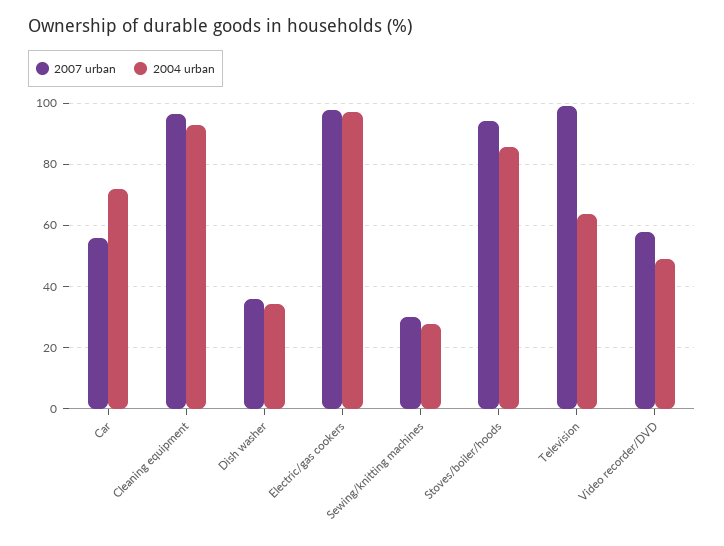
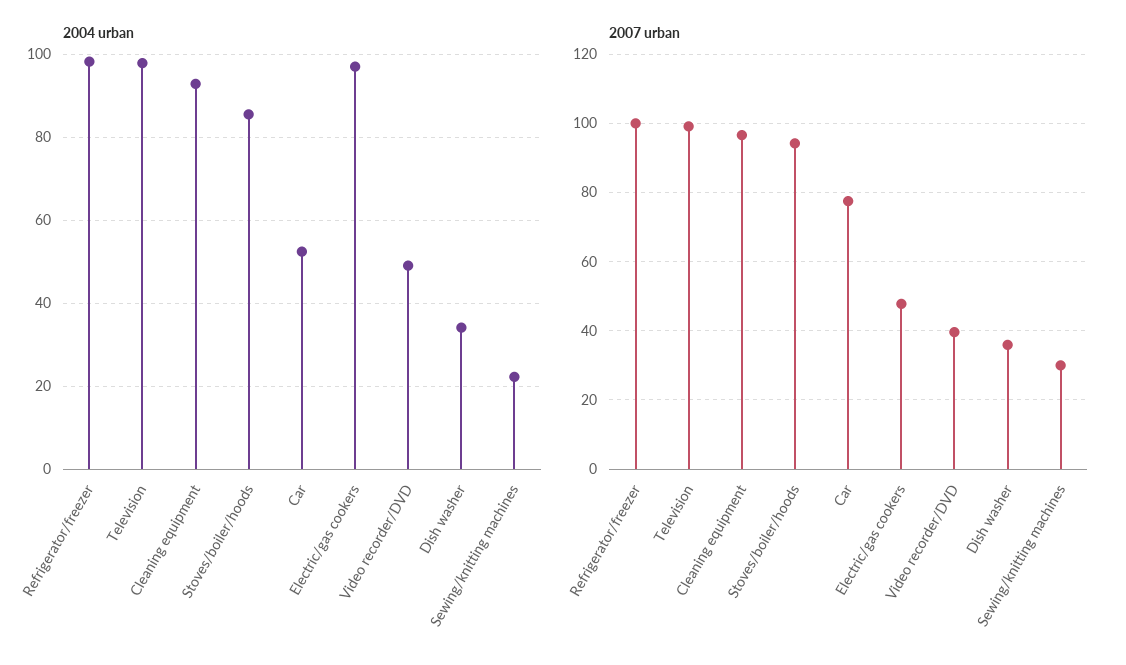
2007 urban, Car: 56 -> 78
2004 urban, Car: 72 -> 52
2007 urban, Electric/gas cookers: 98 -> 48
2004 urban, Sewing/knitting machines: 28 -> 22
2004 urban, Television: 64 -> 98
2007 urban, Video recorder/DVD: 58 -> 40
2004 urban, Refrigerator/freezer: none -> 98
2007 urban, Refrigerator/freezer: none -> 100

